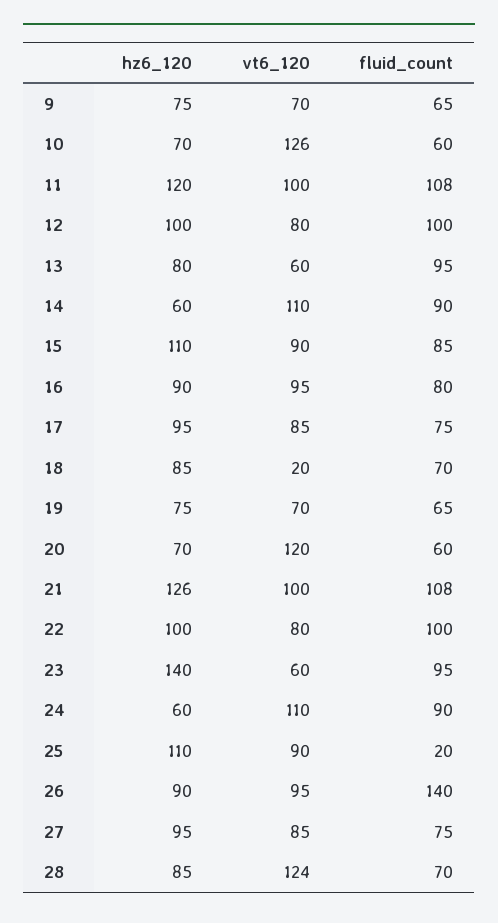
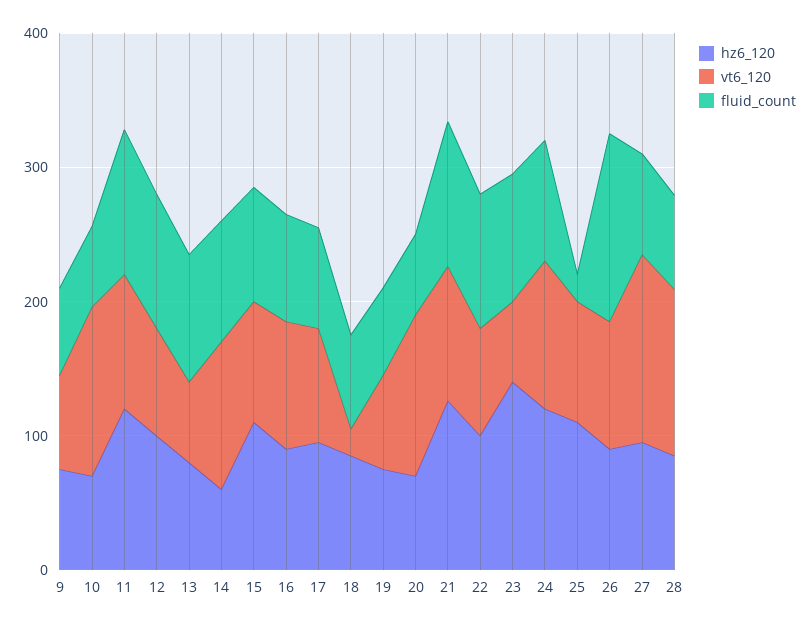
hz6_120, 24: 60 -> 120
vt6_120, 27: 85 -> 140

